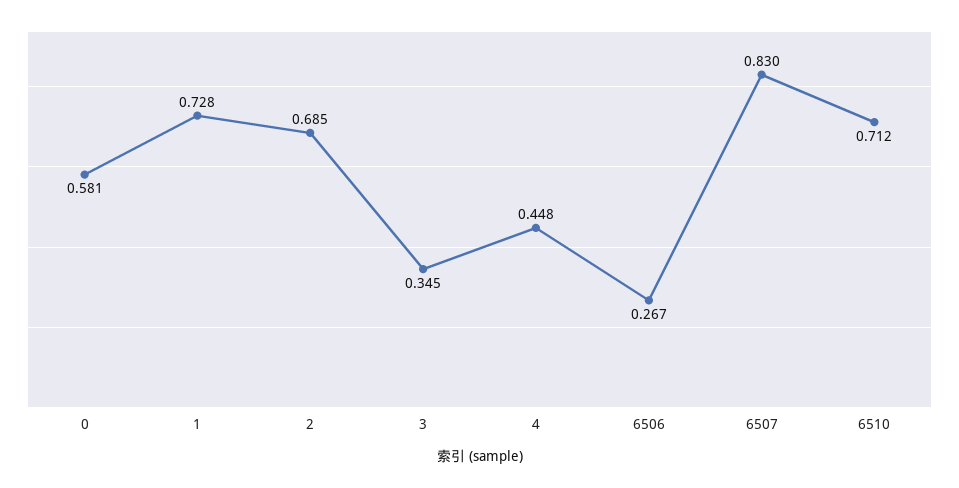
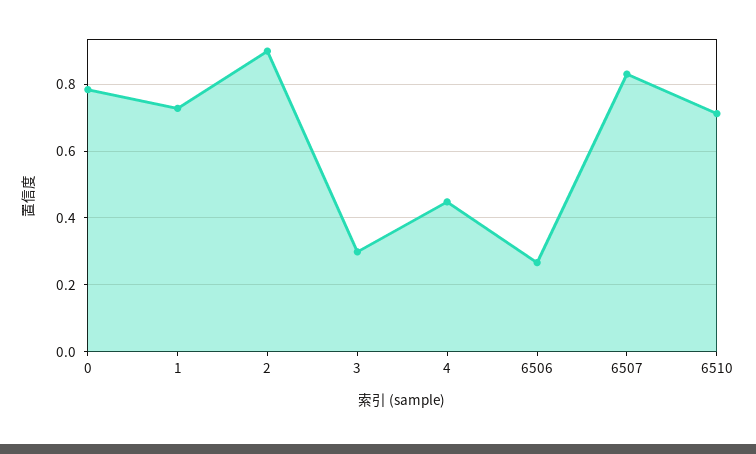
0: 0.581 -> 0.78
2: 0.685 -> 0.9
3: 0.345 -> 0.3

